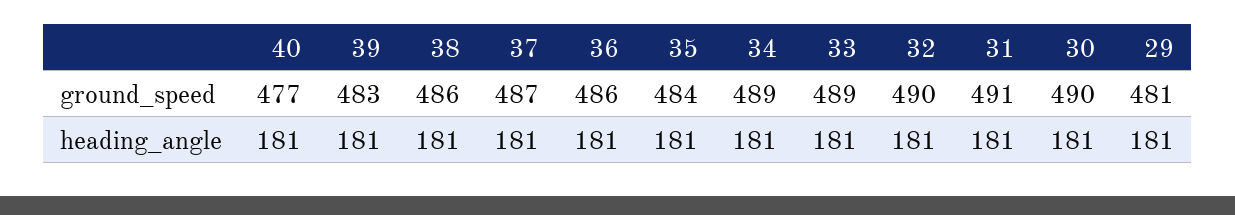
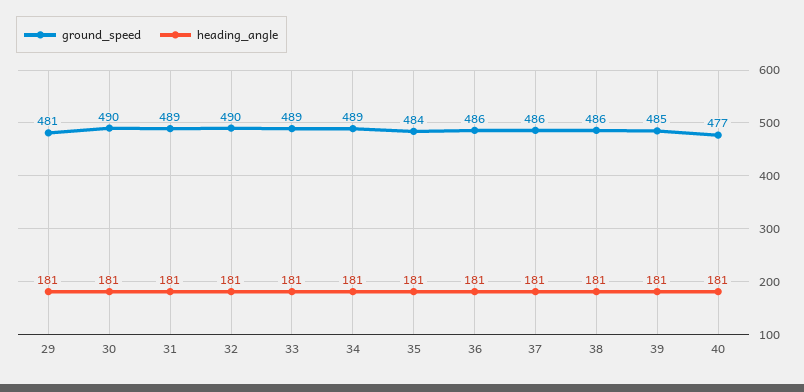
ground_speed, 39: 483 -> 485
ground_speed, 37: 487 -> 486
ground_speed, 31: 491 -> 489

